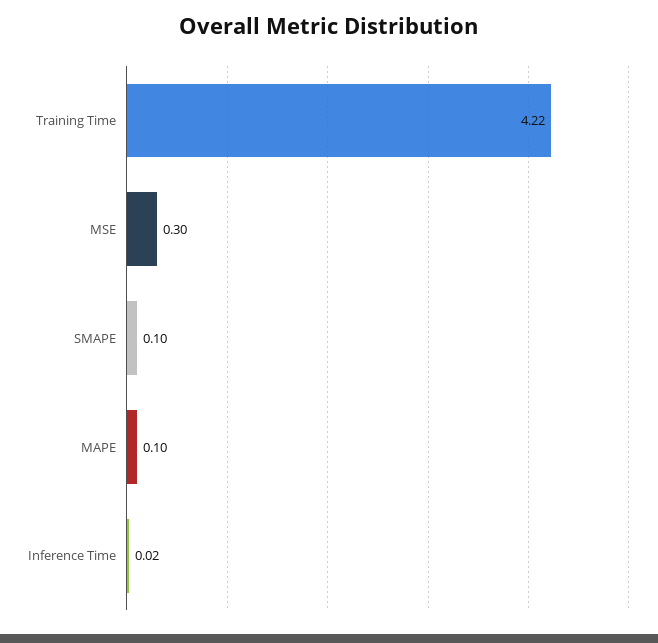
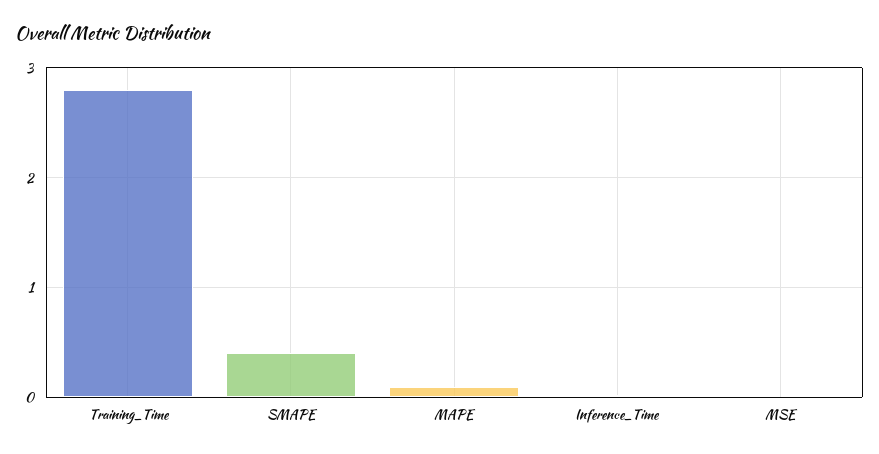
Training Time: 4.22 -> 2.8
MSE: 0.3 -> 0
SMAPE: 0.1 -> 0.4

